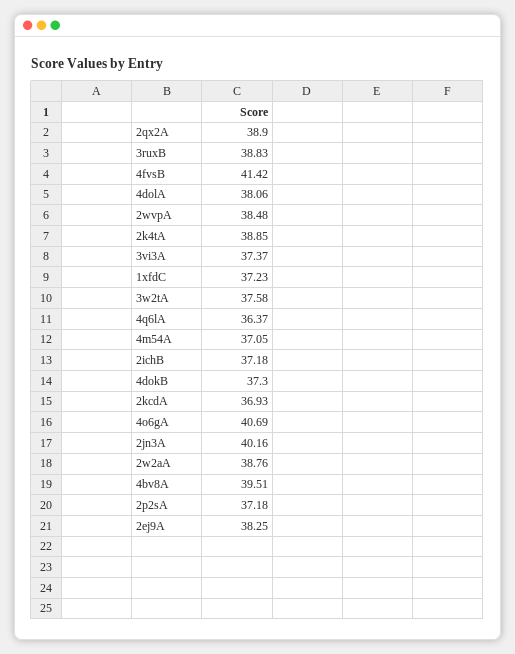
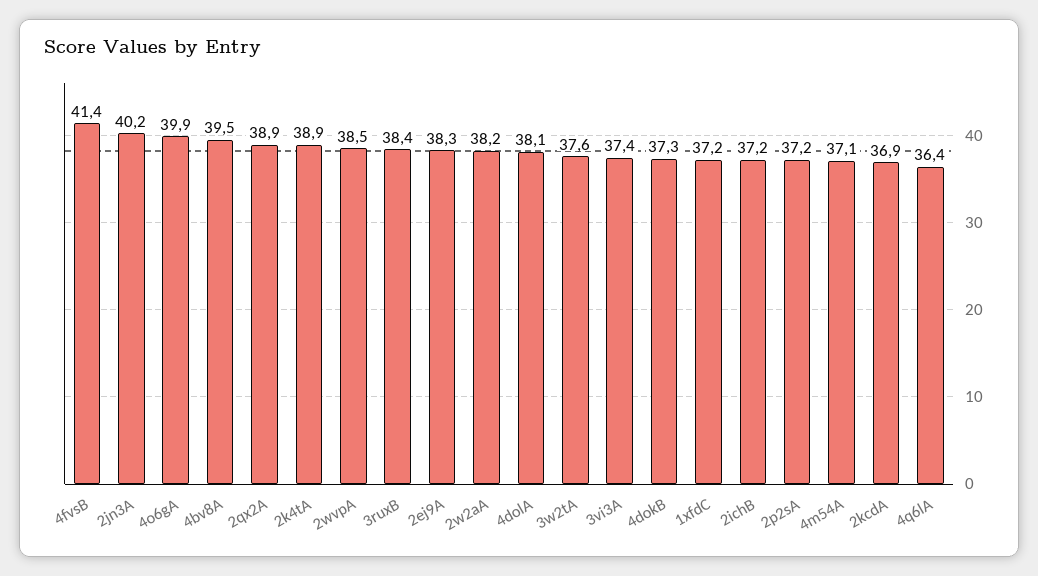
3ruxB: 38.83 -> 38.4
4o6gA: 40.69 -> 39.9
2w2aA: 38.76 -> 38.2

